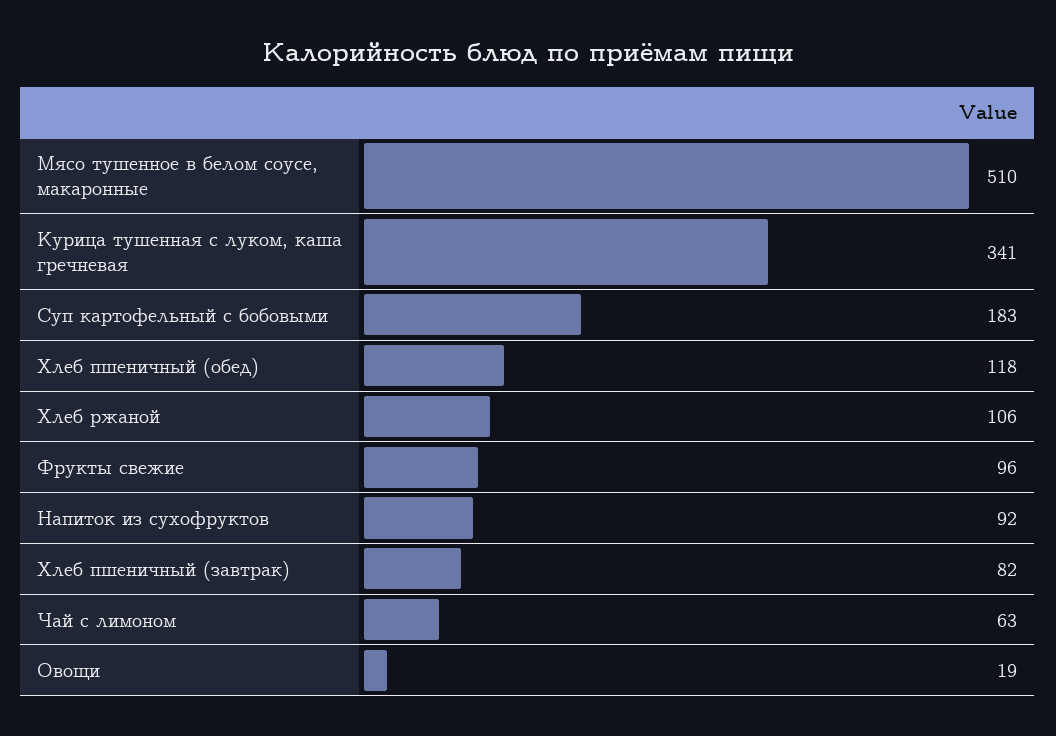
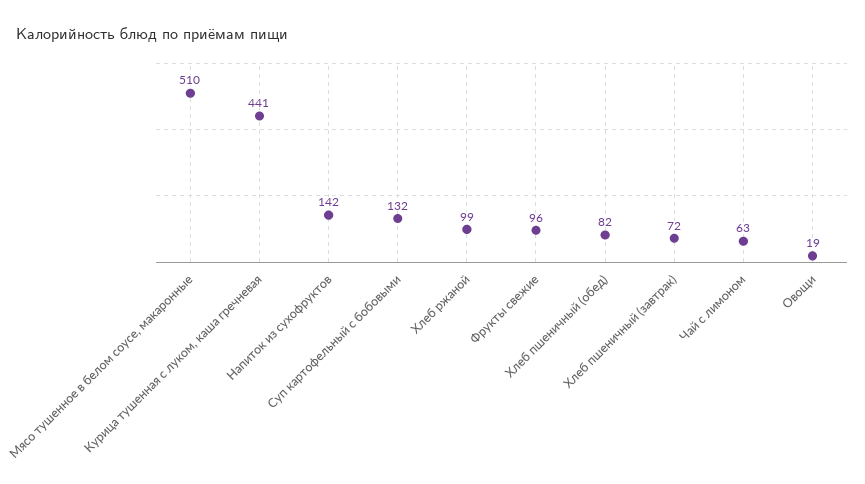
Курица тушенная с луком, каша гречневая: 341 -> 441
Суп картофельный с бобовыми: 183 -> 132
Хлеб пшеничный (обед): 118 -> 82
Хлеб ржаной: 106 -> 99
Напиток из сухофруктов: 92 -> 142
Хлеб пшеничный (завтрак): 82 -> 72

